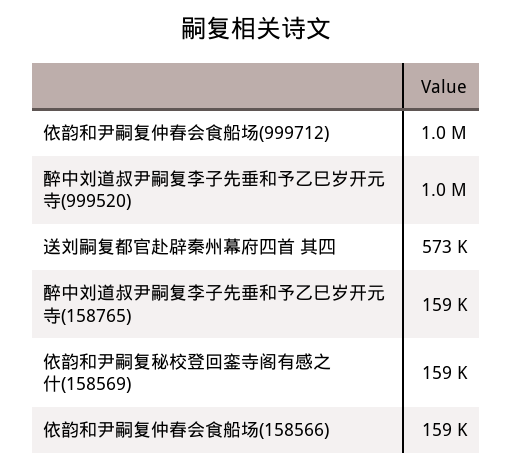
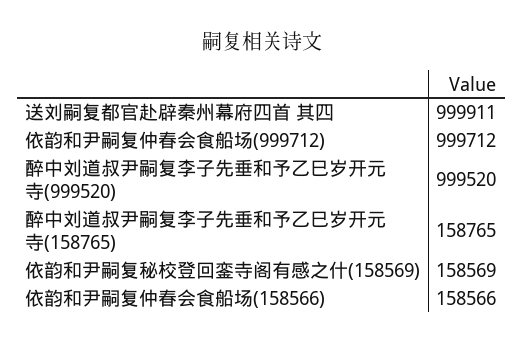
送刘嗣复都官赴辟秦州幕府四首 其四: 573000 -> 999911

